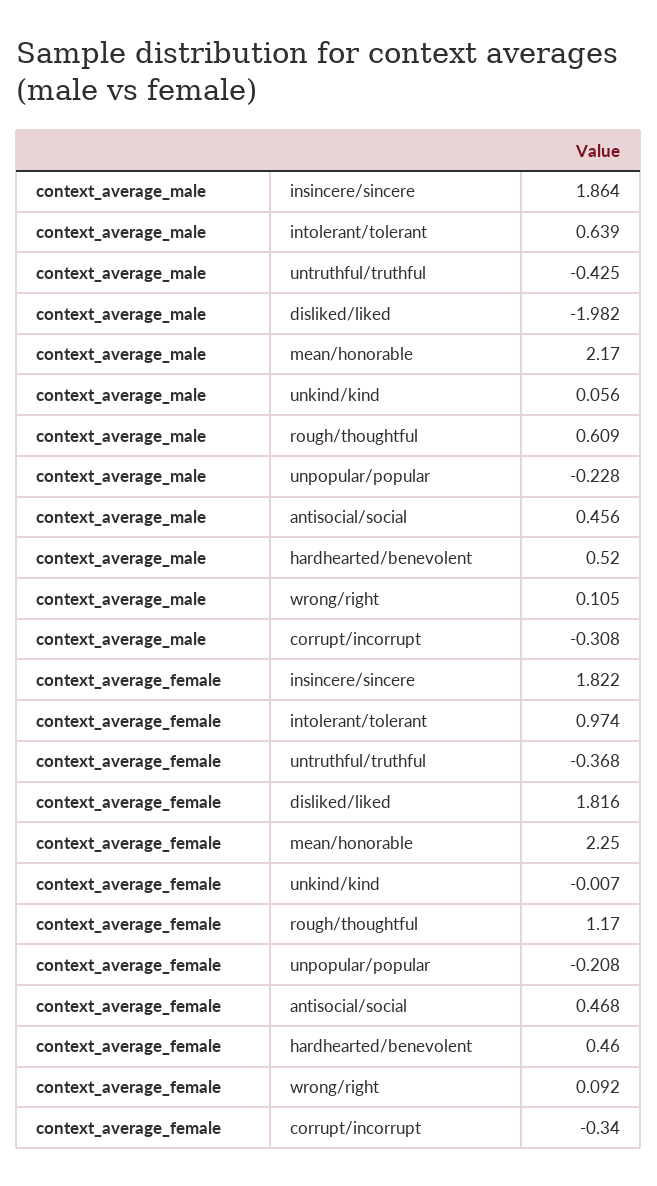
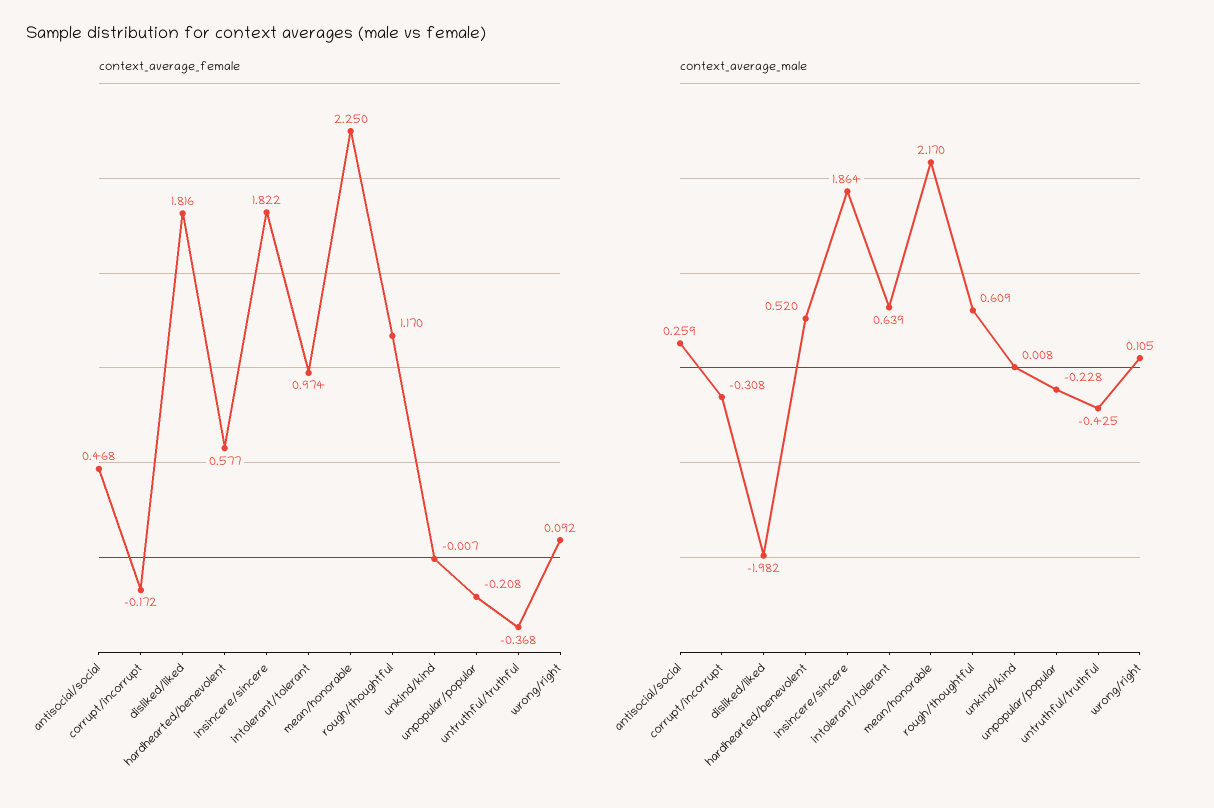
context_average_male, unkind/kind: 0.056 -> 0.008
context_average_male, antisocial/social: 0.456 -> 0.259
context_average_female, hardhearted/benevolent: 0.46 -> 0.577
context_average_female, corrupt/incorrupt: -0.34 -> -0.172

